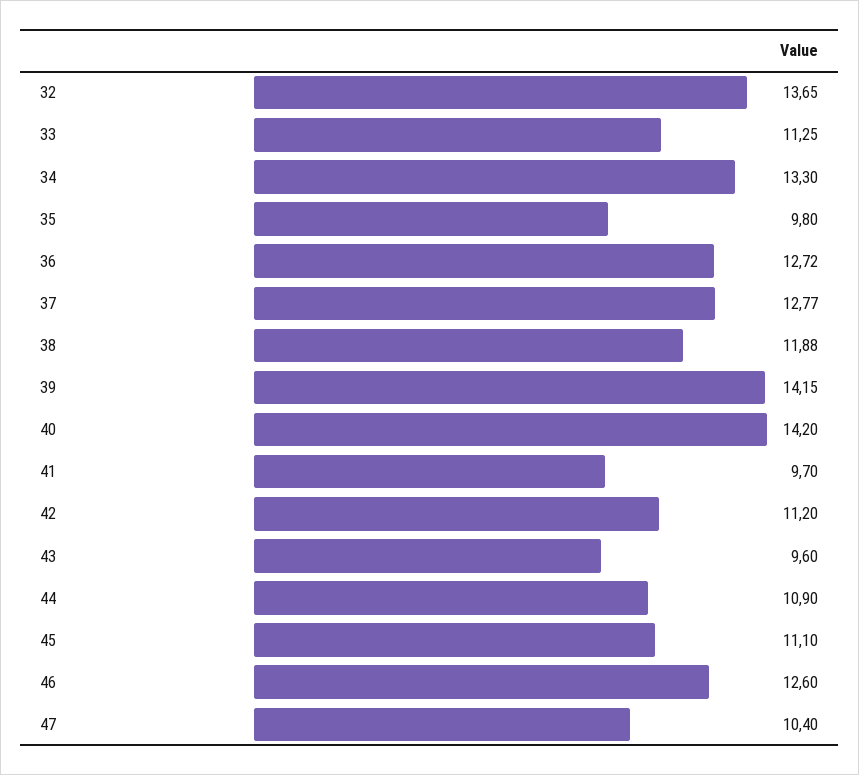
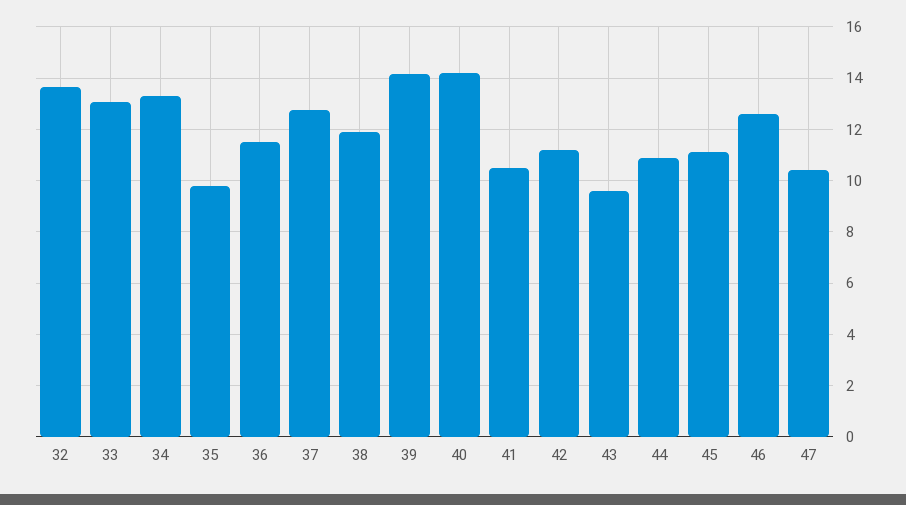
33: 11.25 -> 13
36: 12.72 -> 11.5
41: 9.7 -> 10.5

